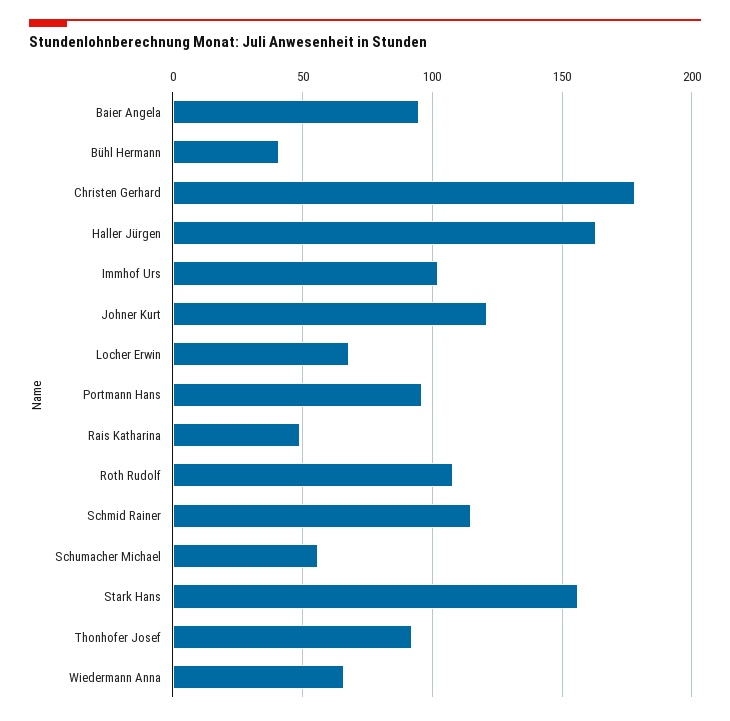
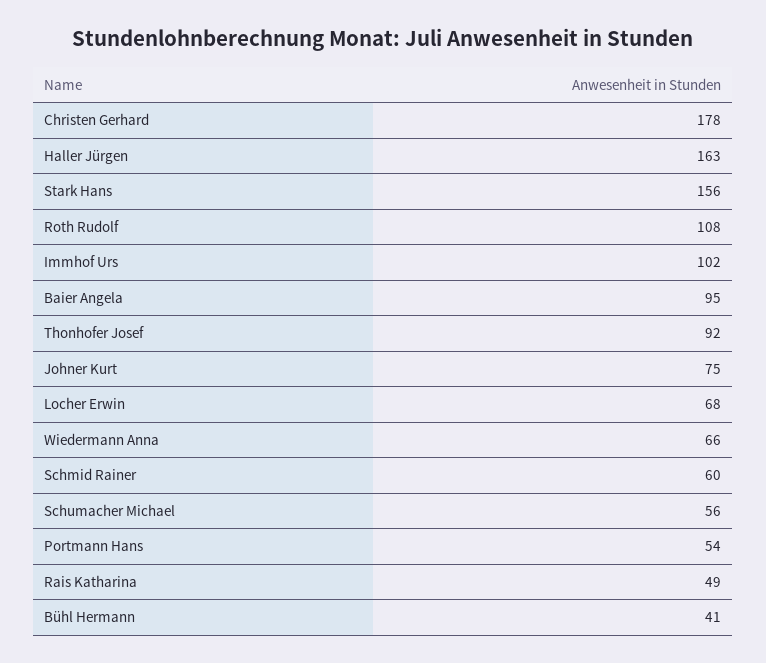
Johner Kurt: 120 -> 75
Portmann Hans: 95 -> 54
Schmid Rainer: 115 -> 60

